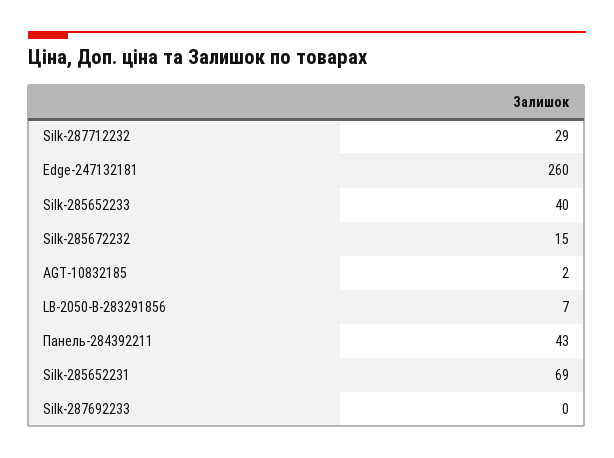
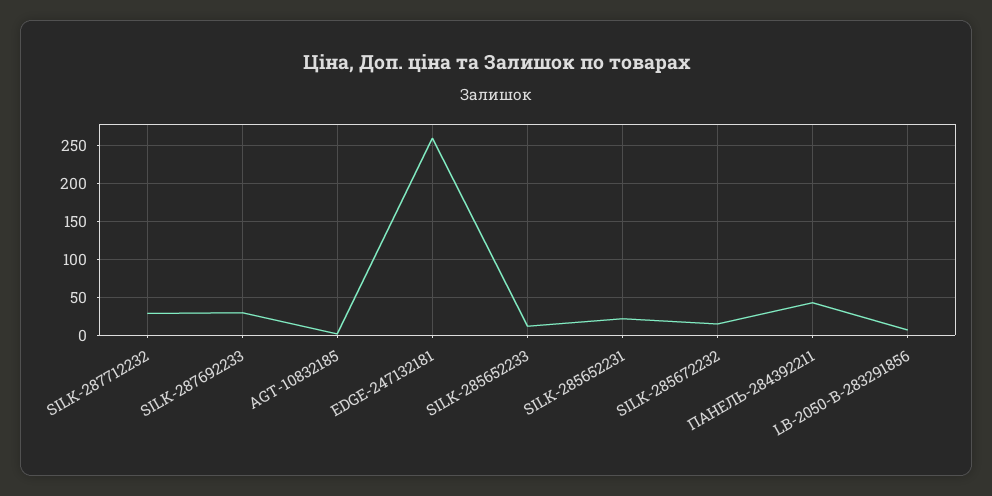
Silk-285652233: 40 -> 10
Silk-285652231: 69 -> 20
Silk-287692233: 0 -> 30

